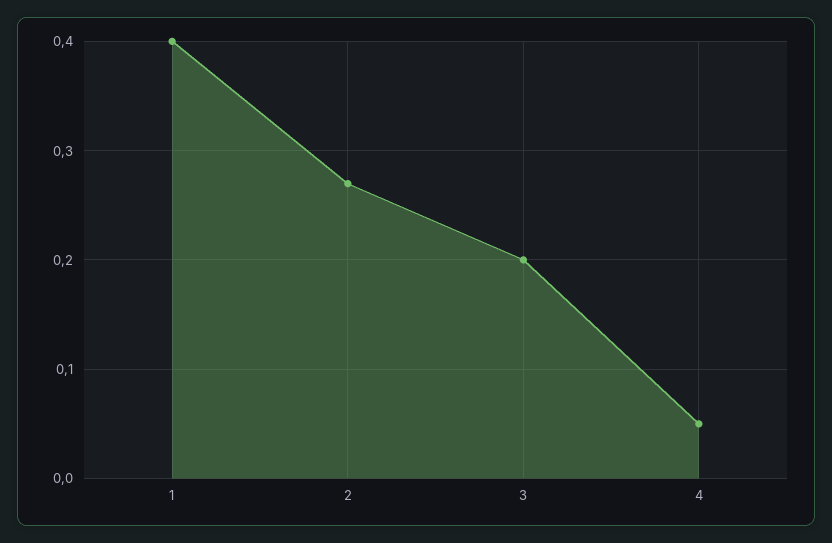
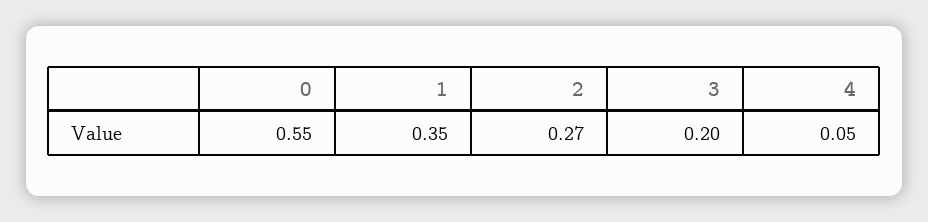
1: 0.4 -> 0.35
0: none -> 0.55

